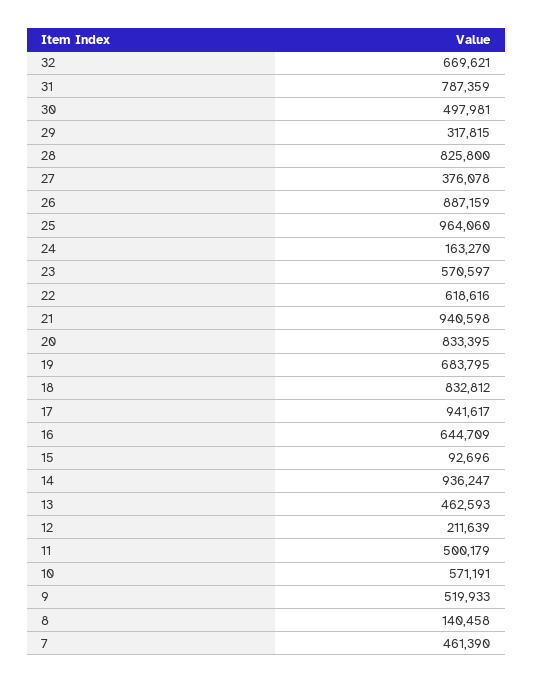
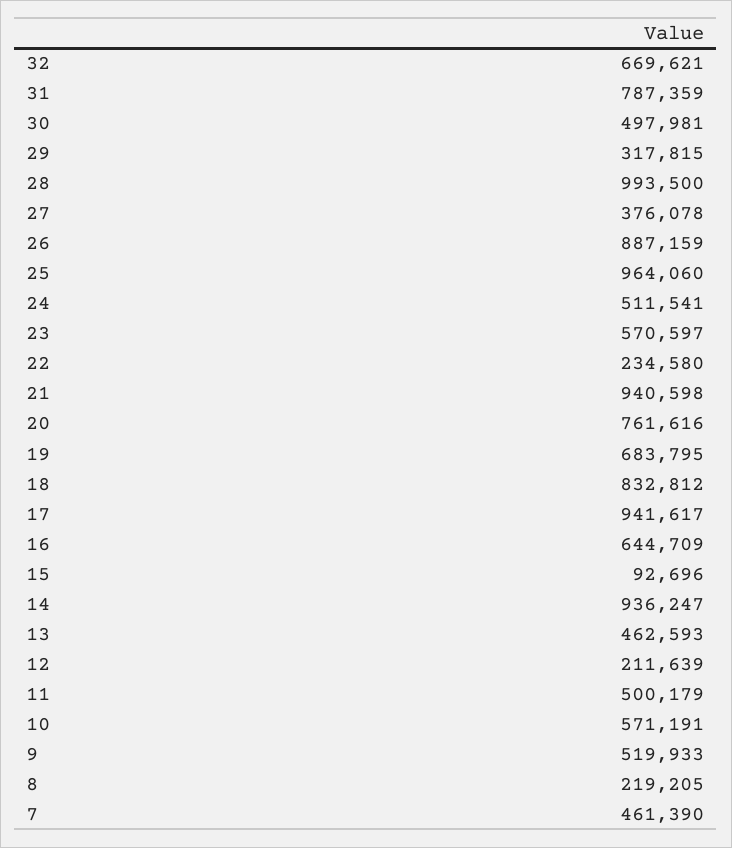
28: 825800 -> 993500
24: 163270 -> 511541
22: 618616 -> 234580
20: 833395 -> 761616
8: 140458 -> 219205

